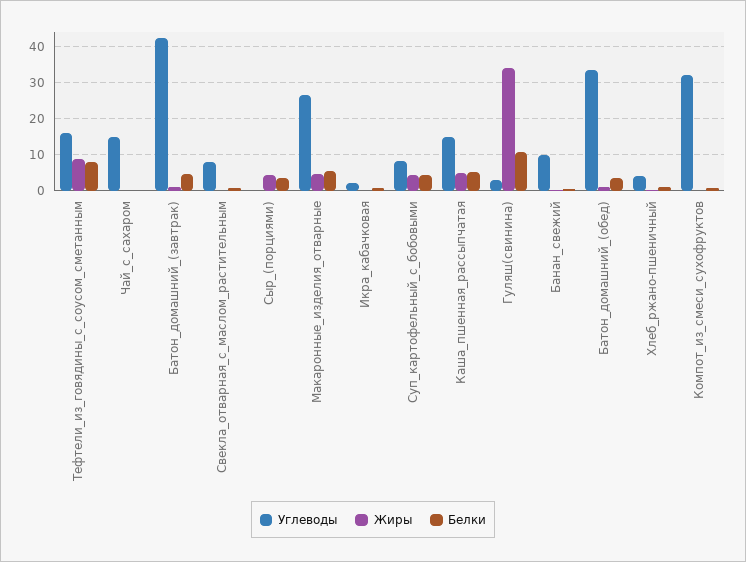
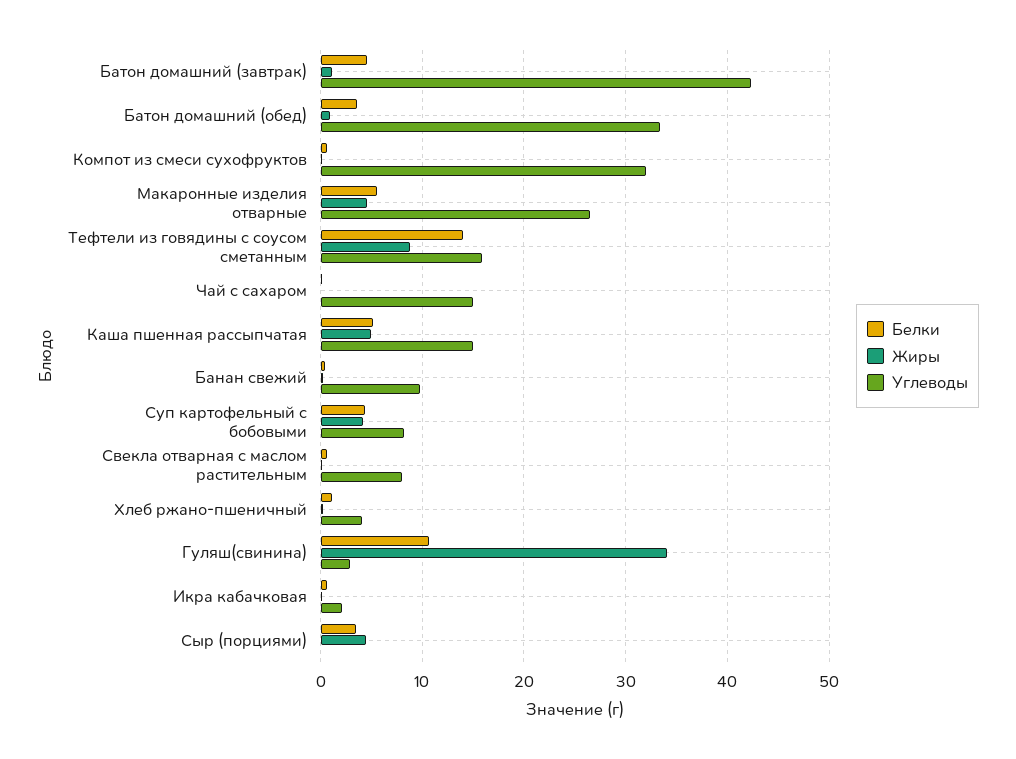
Белки, Тефтели_из_говядины_с_соусом_сметанным: 8 -> 14

